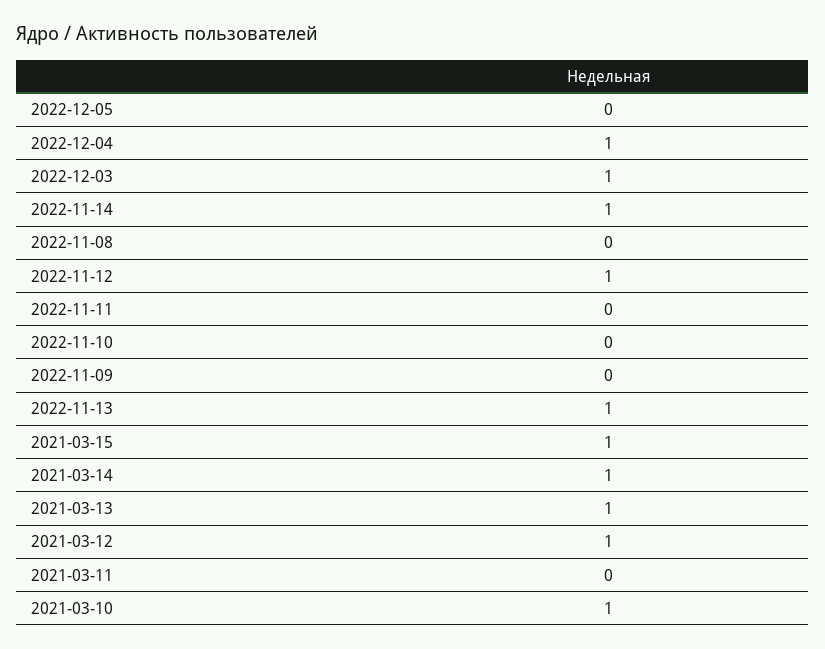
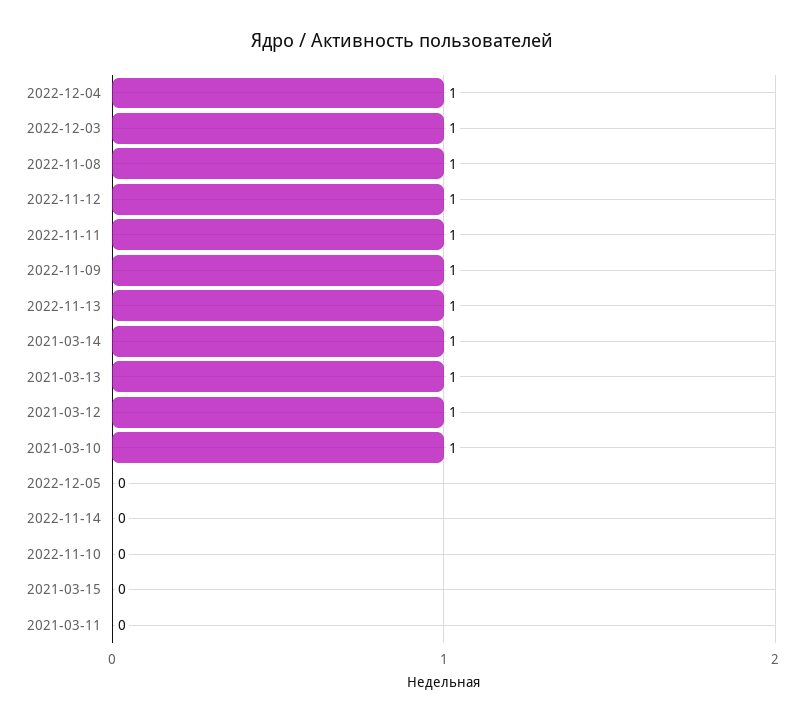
2022-11-14: 1 -> 0
2022-11-08: 0 -> 1
2022-11-11: 0 -> 1
2022-11-09: 0 -> 1
2021-03-15: 1 -> 0

